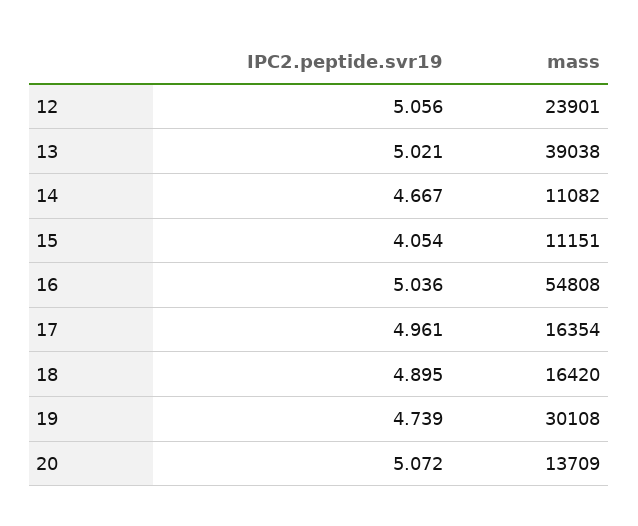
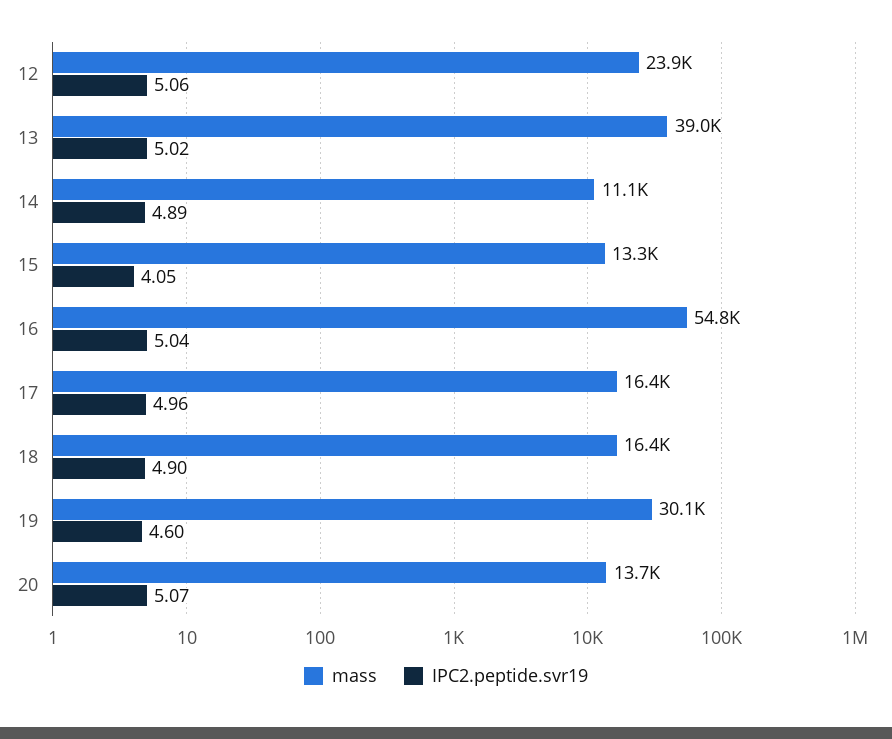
IPC2.peptide.svr19, 14: 4.667 -> 4.89
mass, 15: 11151 -> 13300
IPC2.peptide.svr19, 19: 4.739 -> 4.6

